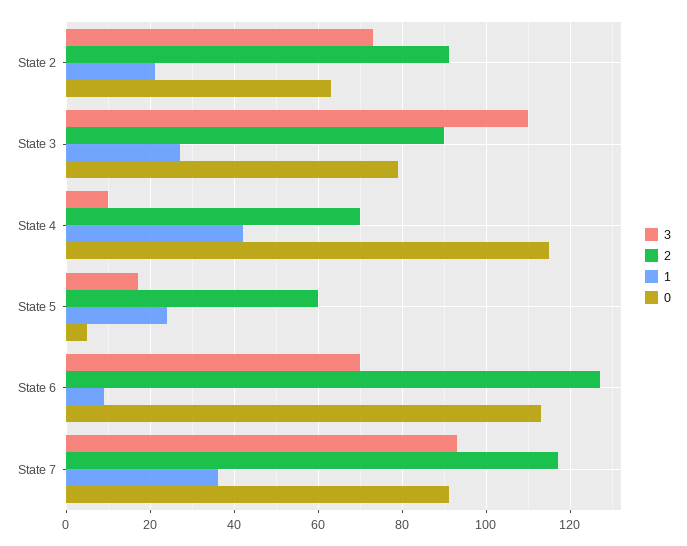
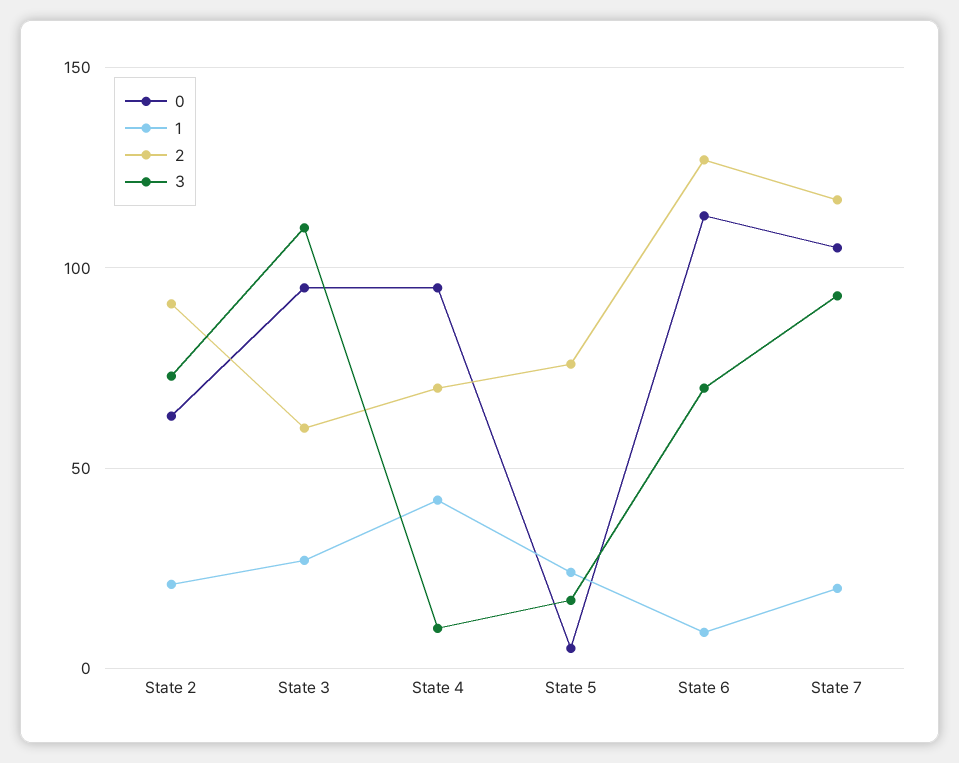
2, State 3: 90 -> 60
0, State 3: 80 -> 95
0, State 4: 115 -> 95
2, State 5: 60 -> 75
1, State 7: 35 -> 20
0, State 7: 90 -> 105

